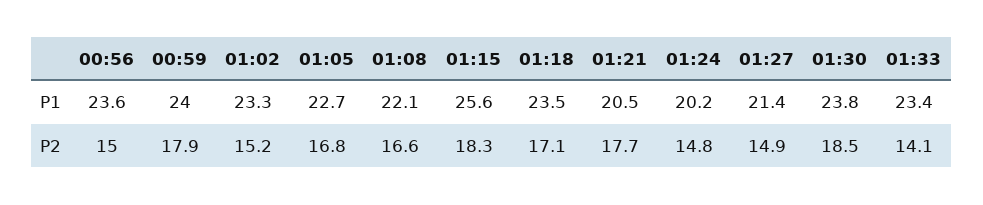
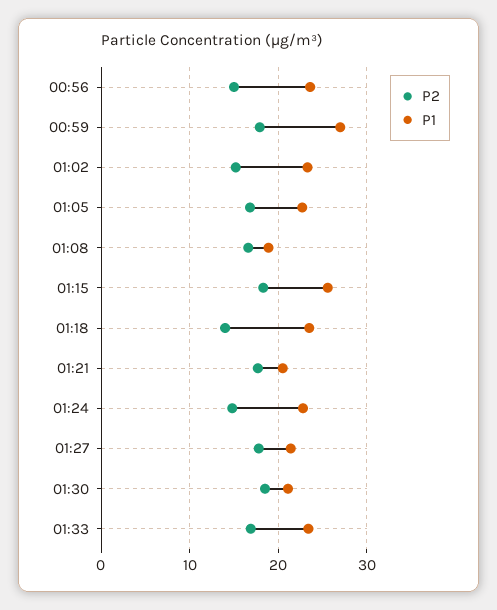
P1, 00:59: 24 -> 27
P1, 01:08: 22.1 -> 19
P1, 01:24: 20.2 -> 23
P1, 01:30: 23.8 -> 21
P2, 01:18: 17.1 -> 14
P2, 01:27: 14.9 -> 18
P2, 01:33: 14.1 -> 17

